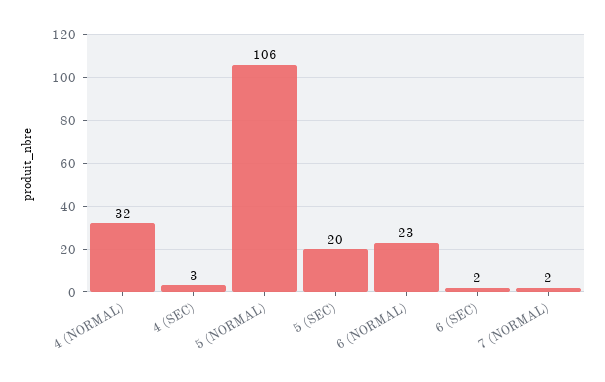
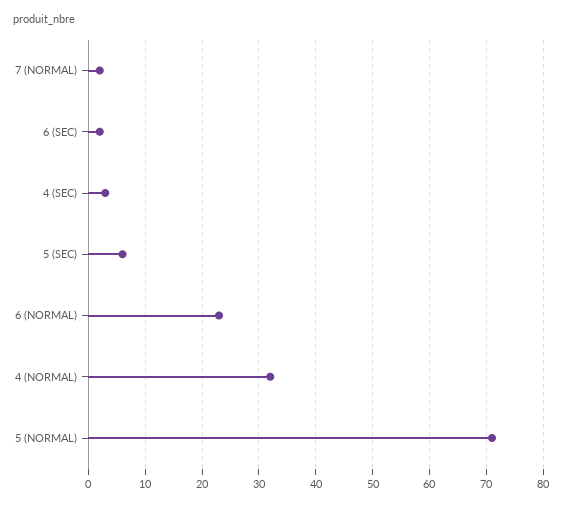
5 (NORMAL): 106 -> 70
5 (SEC): 20 -> 5

